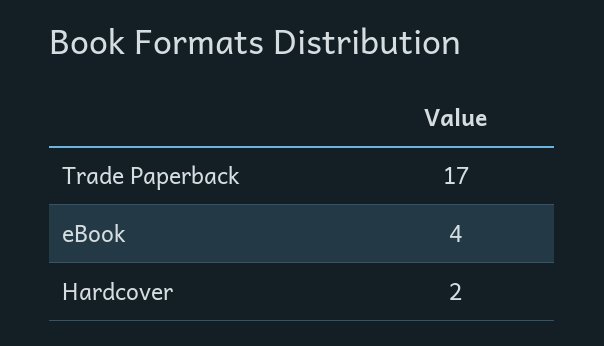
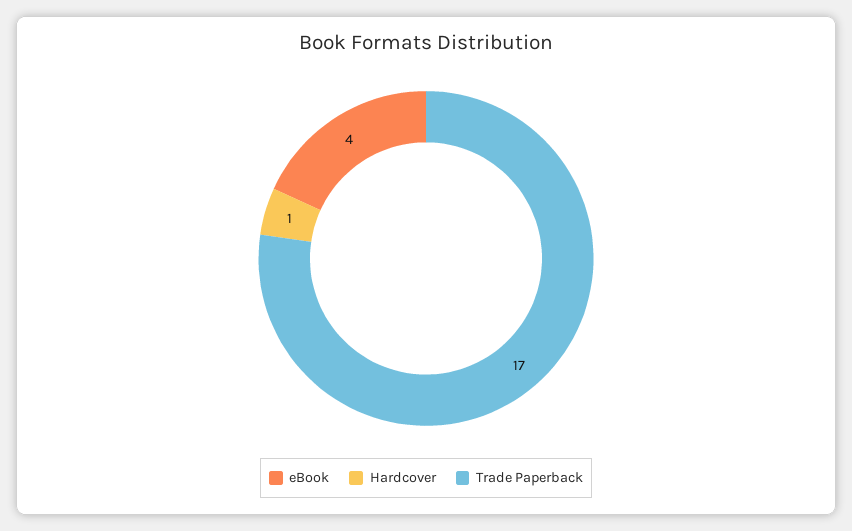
Hardcover: 2 -> 1

